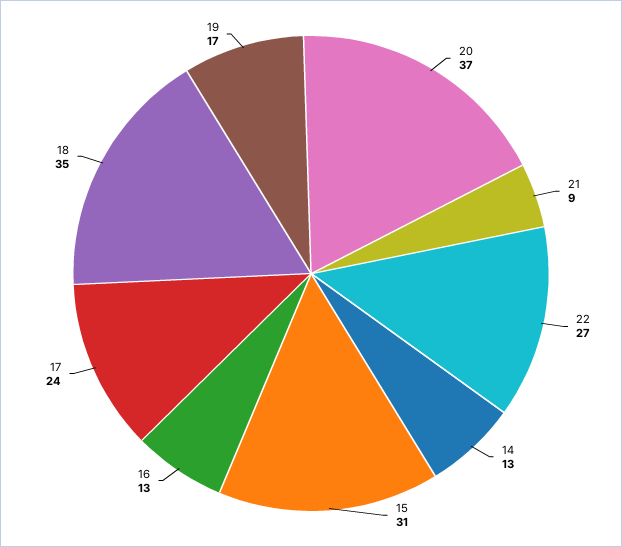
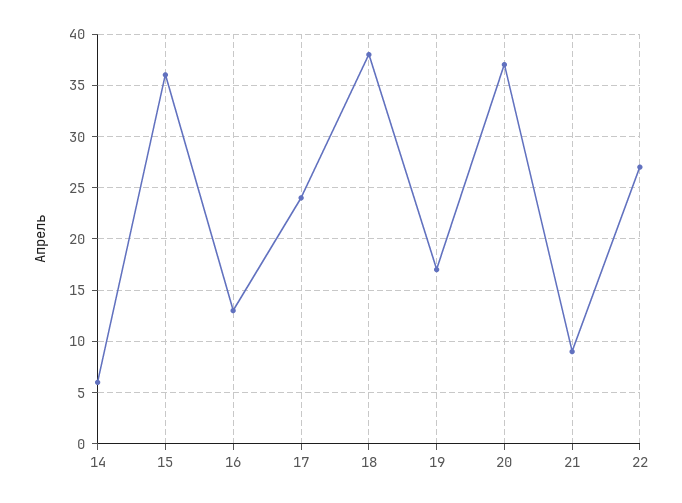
14: 13 -> 6
15: 31 -> 36
18: 35 -> 38

